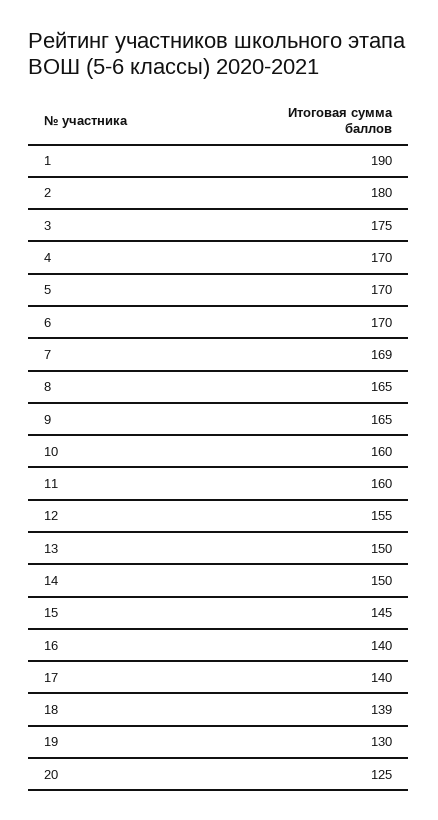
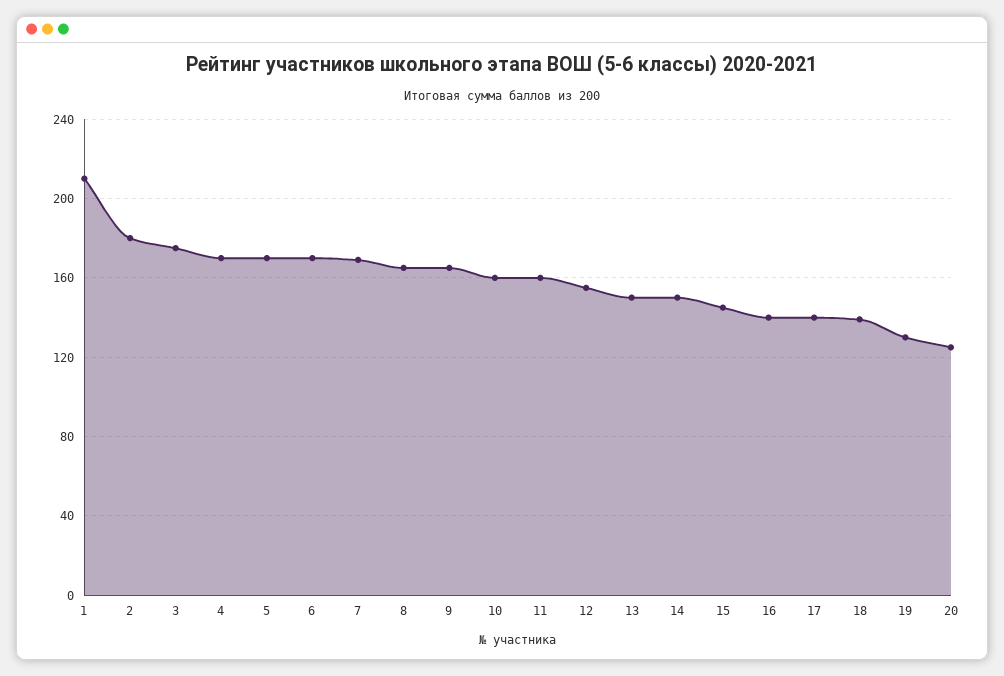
1: 190 -> 210

